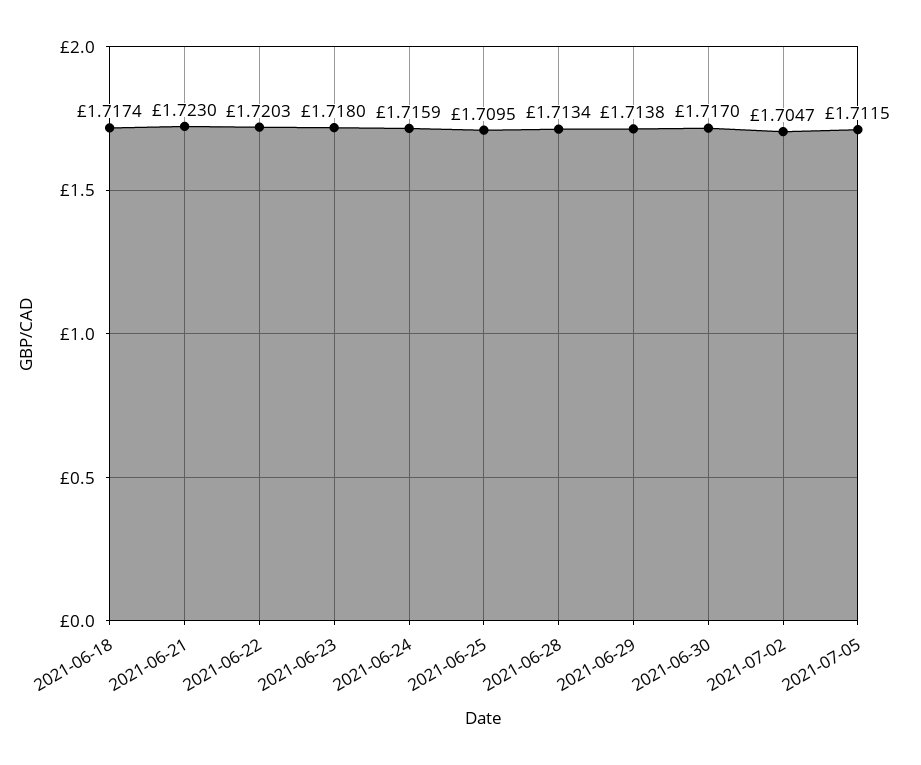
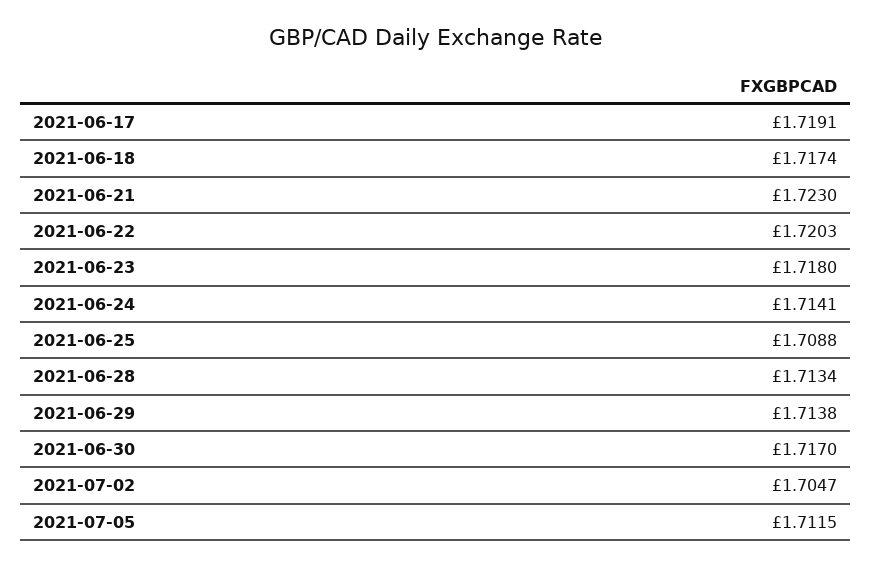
2021-06-24: 1.7159 -> 1.7141
2021-06-25: 1.7095 -> 1.7088
2021-06-17: none -> 1.7191

